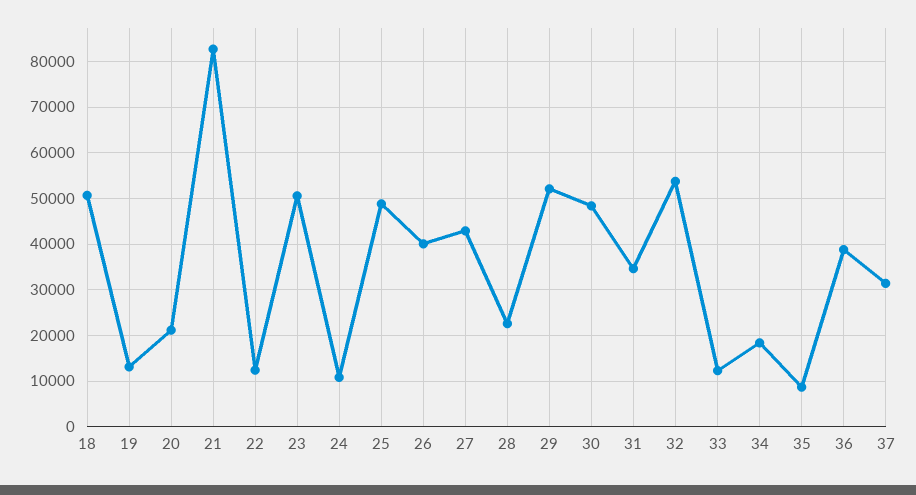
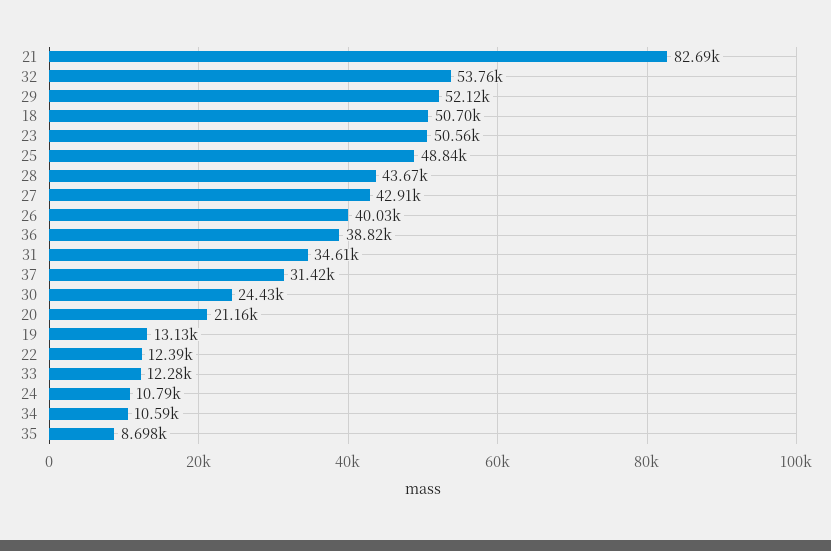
28: 22000 -> 43670
30: 48000 -> 24430
34: 18000 -> 10590

